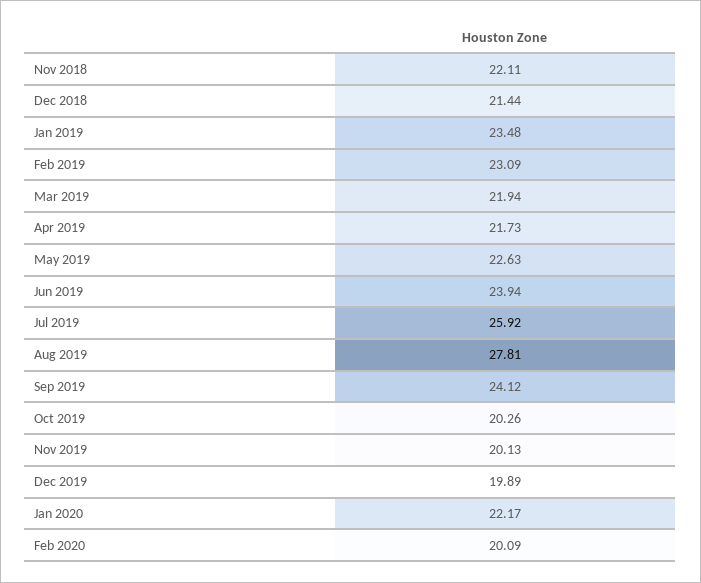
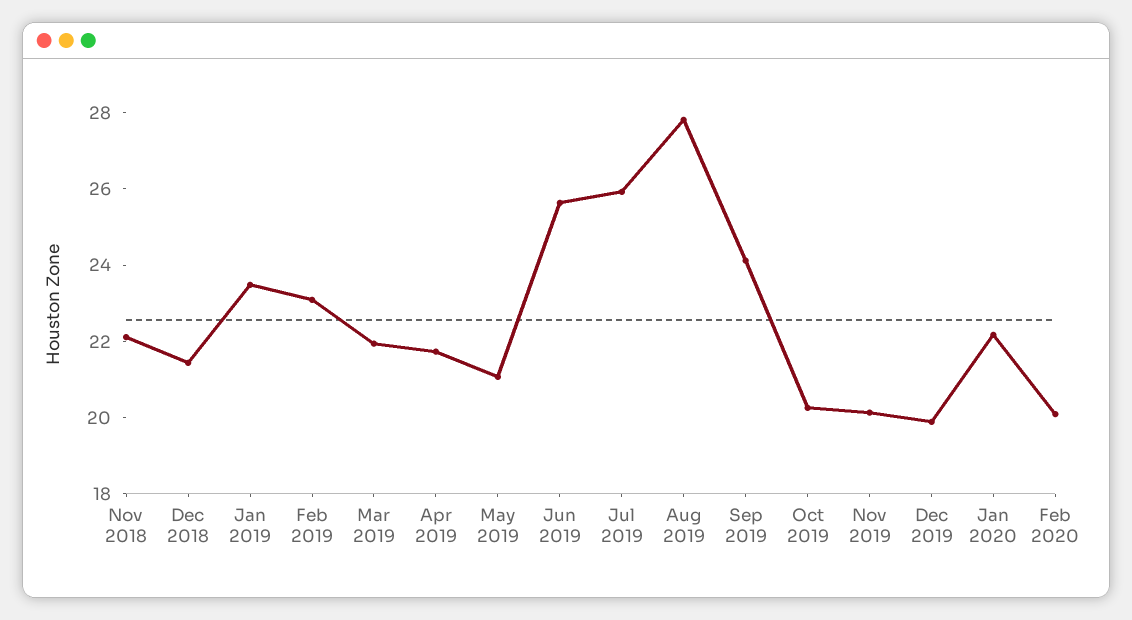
May 2019: 22.63 -> 21
Jun 2019: 23.94 -> 25.5

